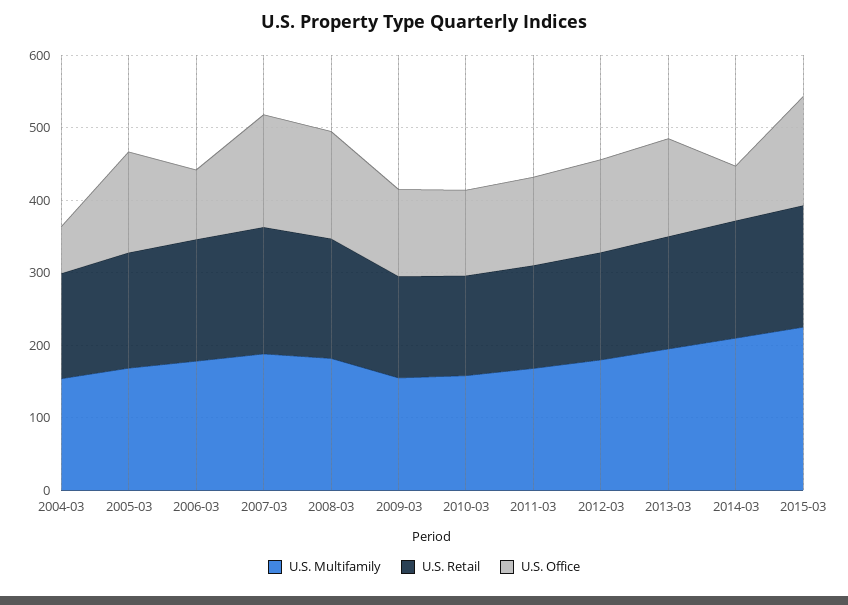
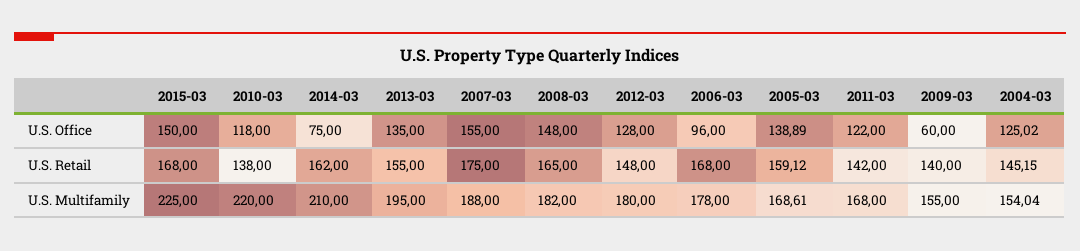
U.S. Office, 2004-03: 60 -> 125.02
U.S. Office, 2009-03: 120 -> 60
U.S. Multifamily, 2010-03: 160 -> 220

